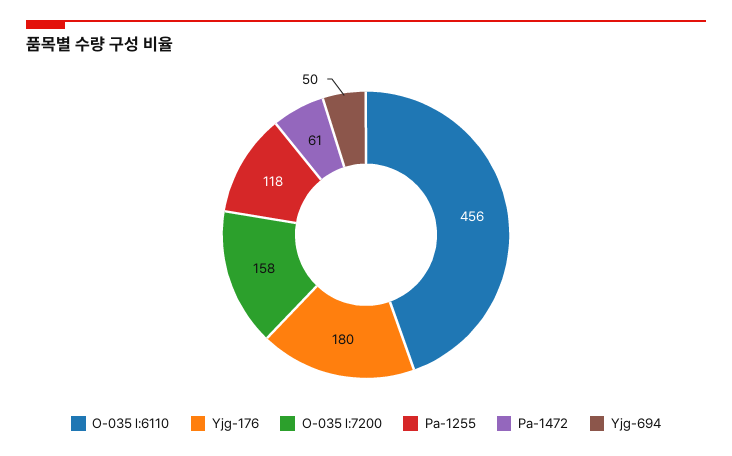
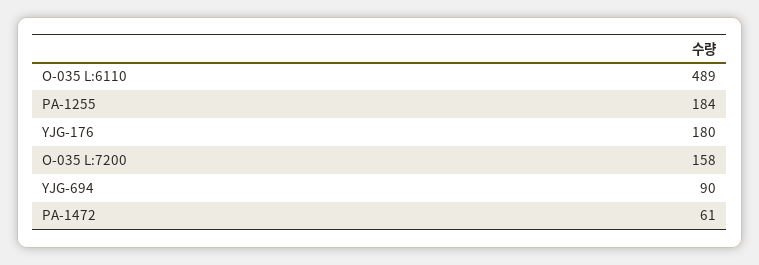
O-035 l:6110: 456 -> 489
Pa-1255: 118 -> 184
Yjg-694: 50 -> 90

